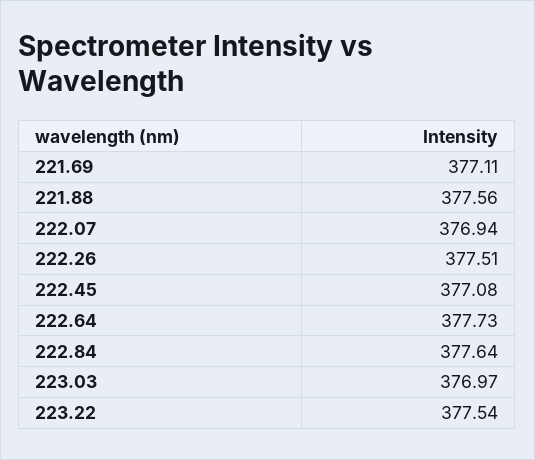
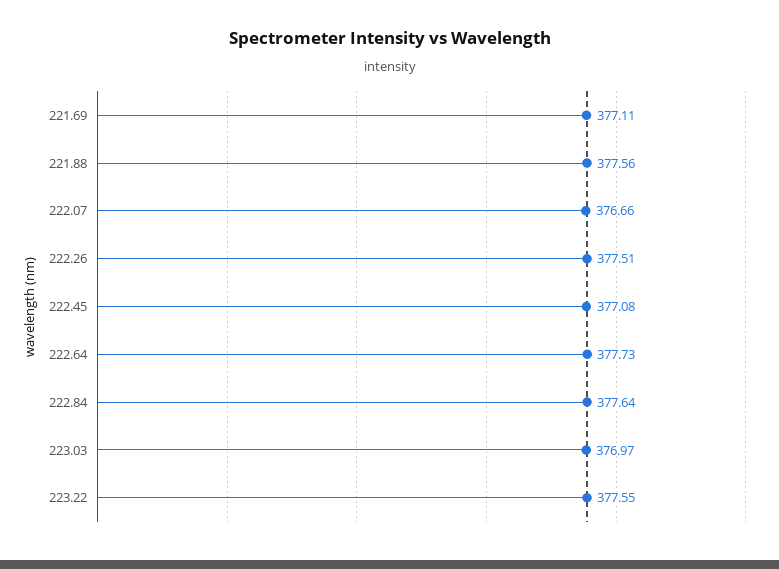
222.07: 376.94 -> 376.66
223.22: 377.54 -> 377.55

